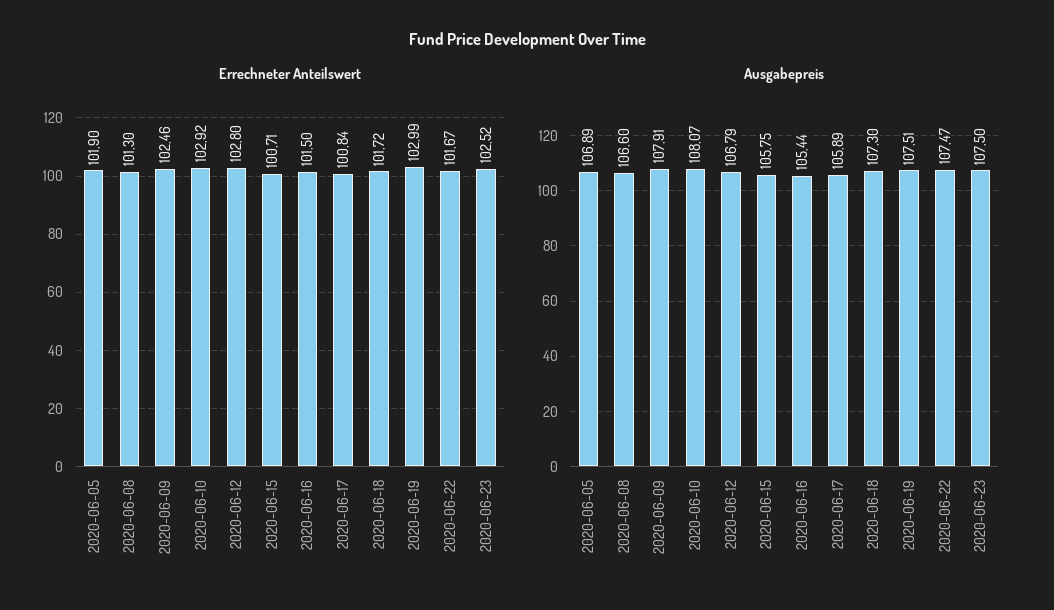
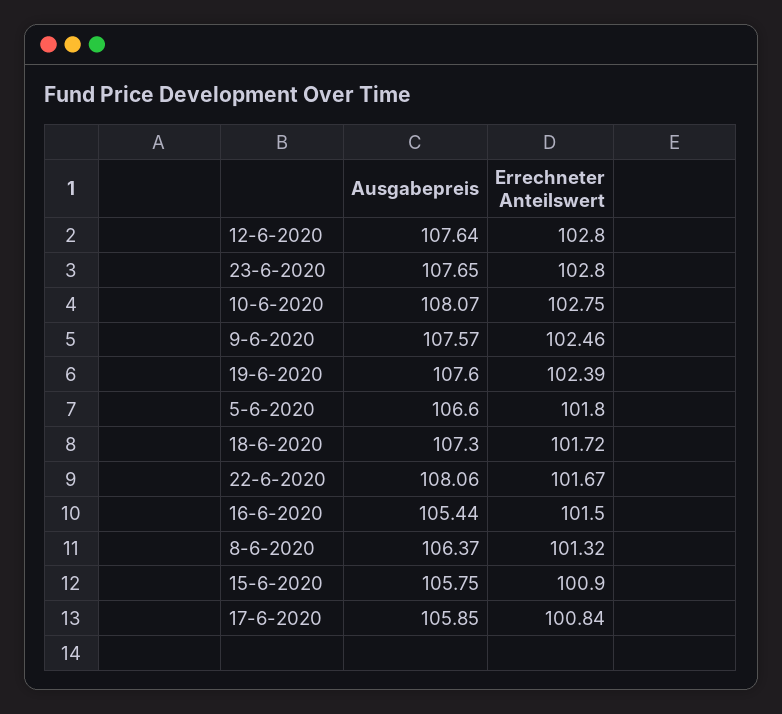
Errechneter Anteilswert, 2020-06-05: 101.9 -> 101.8
Errechneter Anteilswert, 2020-06-08: 101.3 -> 101.32
Errechneter Anteilswert, 2020-06-10: 102.92 -> 102.75
Errechneter Anteilswert, 2020-06-15: 100.71 -> 100.9
Errechneter Anteilswert, 2020-06-19: 102.99 -> 102.39
Errechneter Anteilswert, 2020-06-23: 102.52 -> 102.8
Ausgabepreis, 2020-06-05: 106.89 -> 106.6
Ausgabepreis, 2020-06-08: 106.6 -> 106.37
Ausgabepreis, 2020-06-09: 107.91 -> 107.57
Ausgabepreis, 2020-06-12: 106.79 -> 107.64
Ausgabepreis, 2020-06-17: 105.89 -> 105.85
Ausgabepreis, 2020-06-19: 107.51 -> 107.6
Ausgabepreis, 2020-06-22: 107.47 -> 108.06
Ausgabepreis, 2020-06-23: 107.5 -> 107.65

